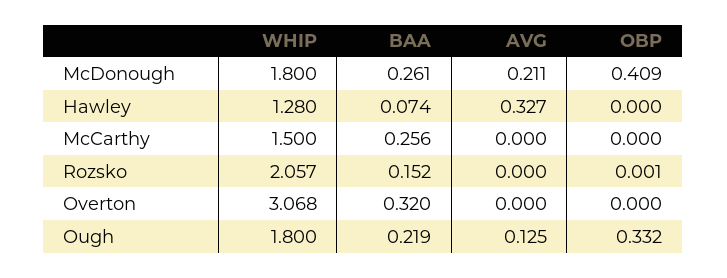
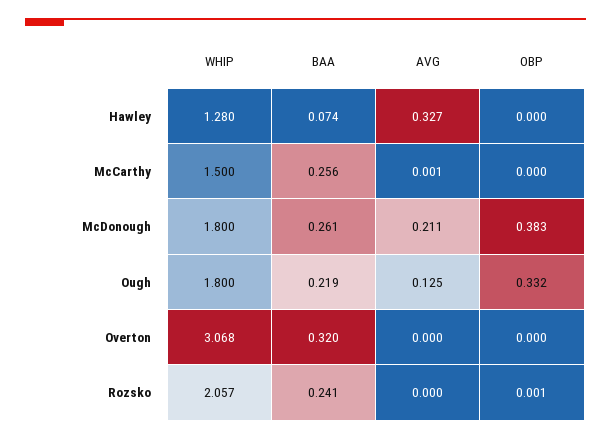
OBP, McDonough: 0.409 -> 0.383
AVG, McCarthy: 0 -> 0.001
BAA, Rozsko: 0.152 -> 0.241

